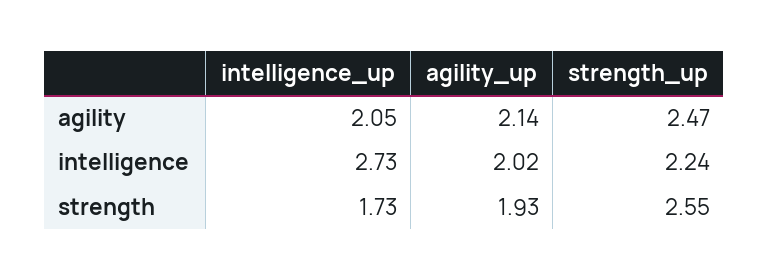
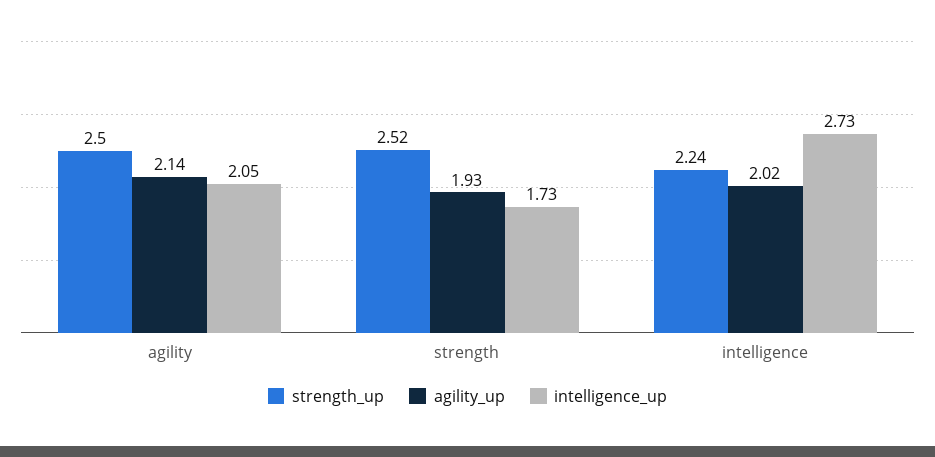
strength_up, agility: 2.47 -> 2.5
strength_up, strength: 2.55 -> 2.52

